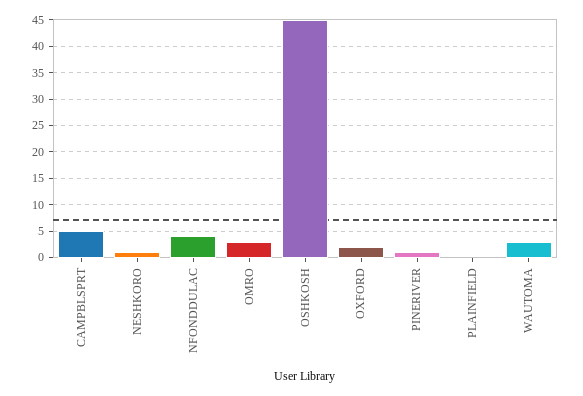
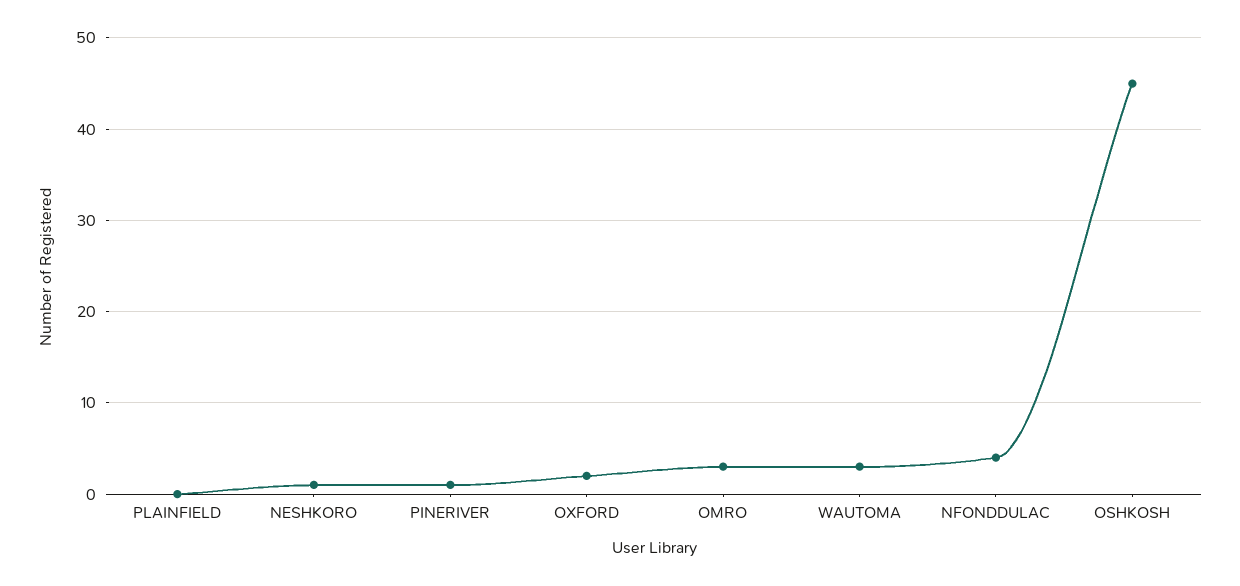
CAMPBLSPRT: 5 -> none

